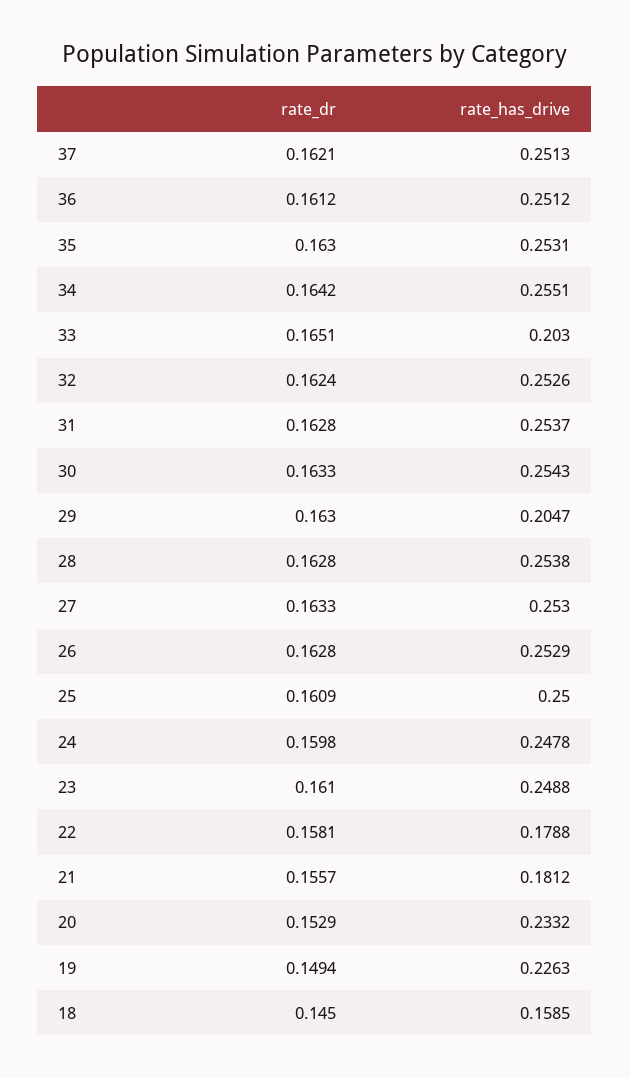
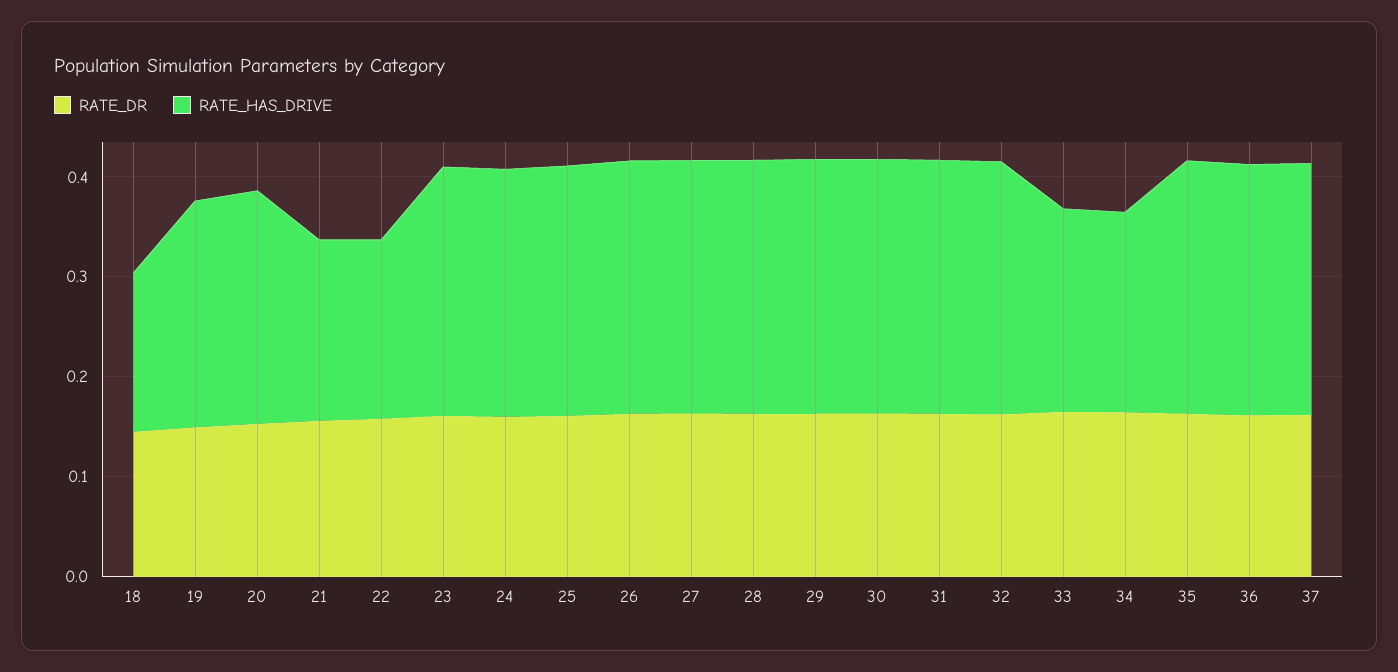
rate_has_drive, 34: 0.2551 -> 0.2
rate_has_drive, 29: 0.2047 -> 0.26

